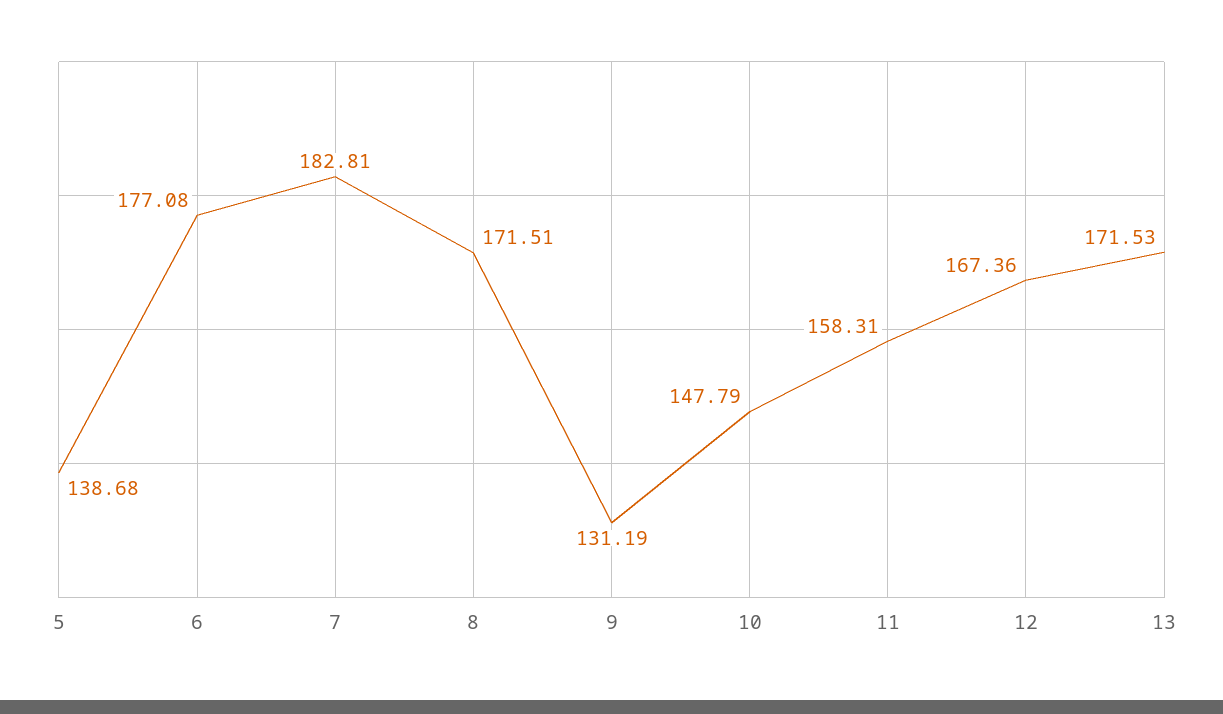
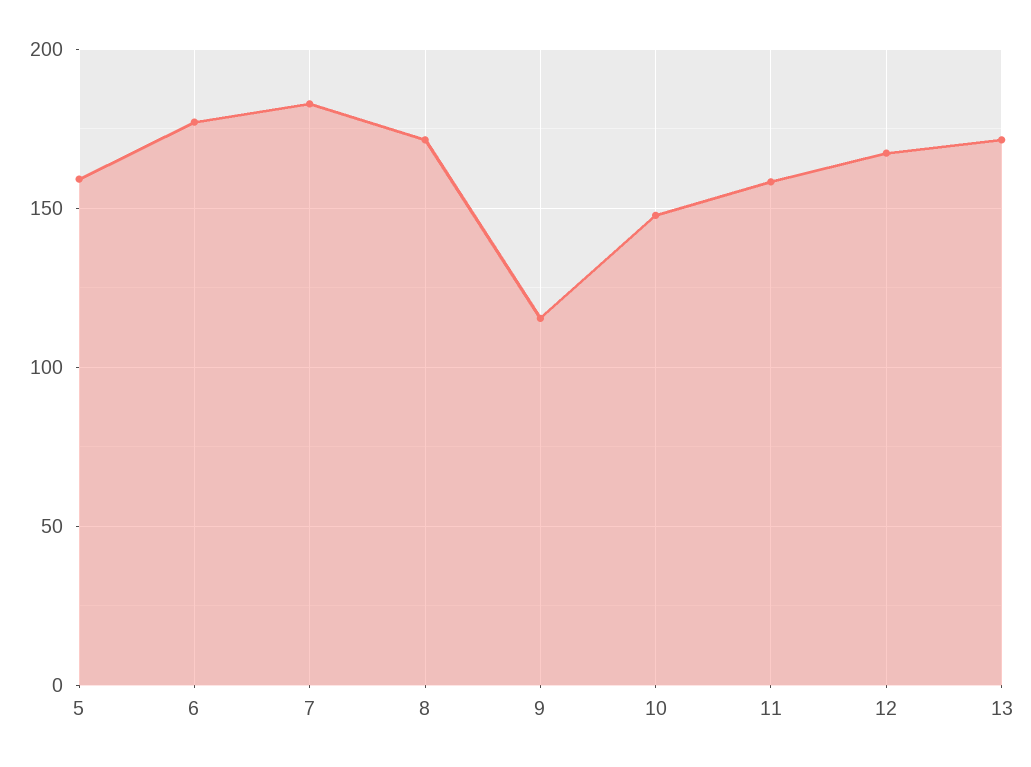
5: 138.68 -> 160
9: 131.19 -> 115

